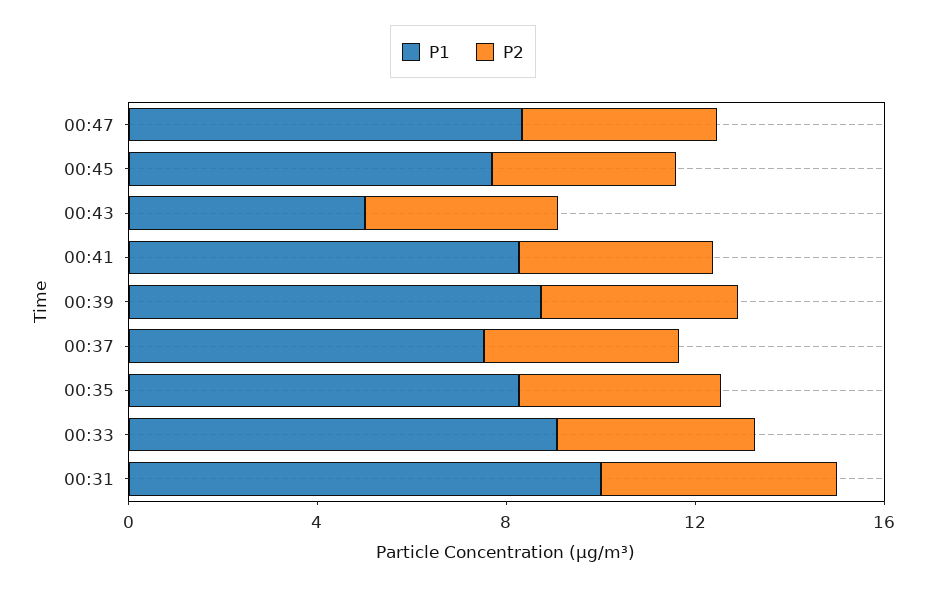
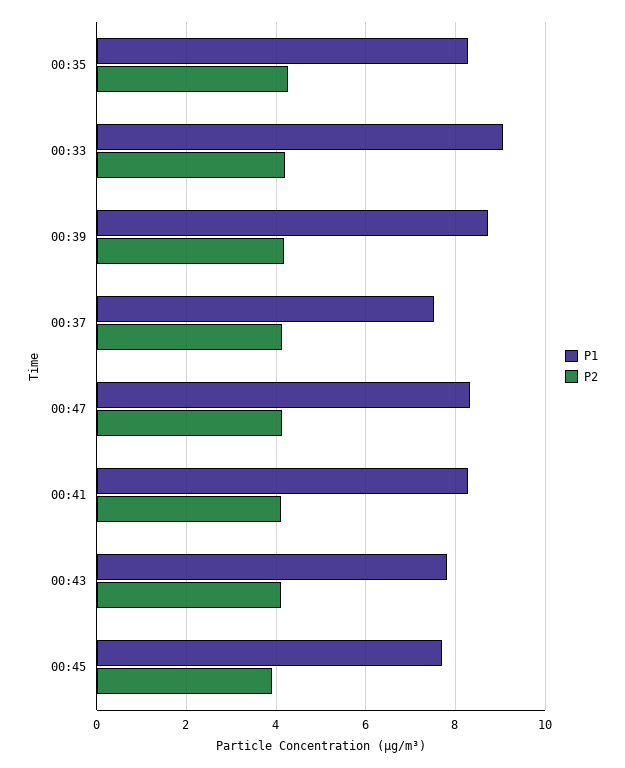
P1, 00:43: 5 -> 7.8
P1, 00:31: 10 -> none
P2, 00:31: 5 -> none

